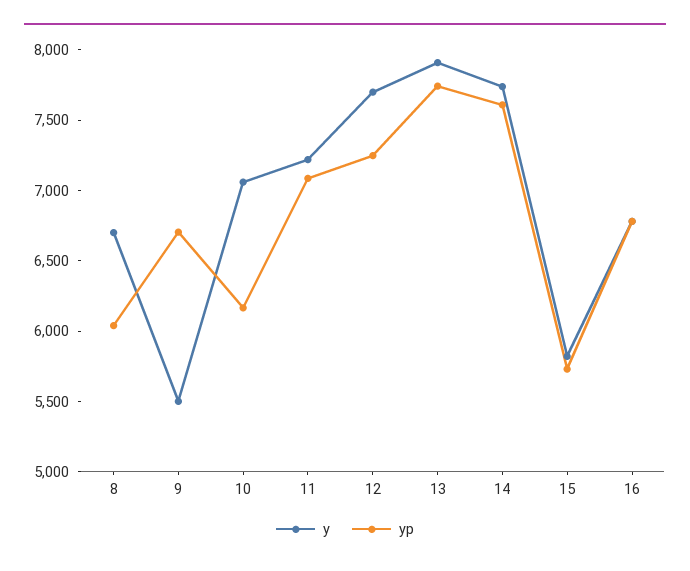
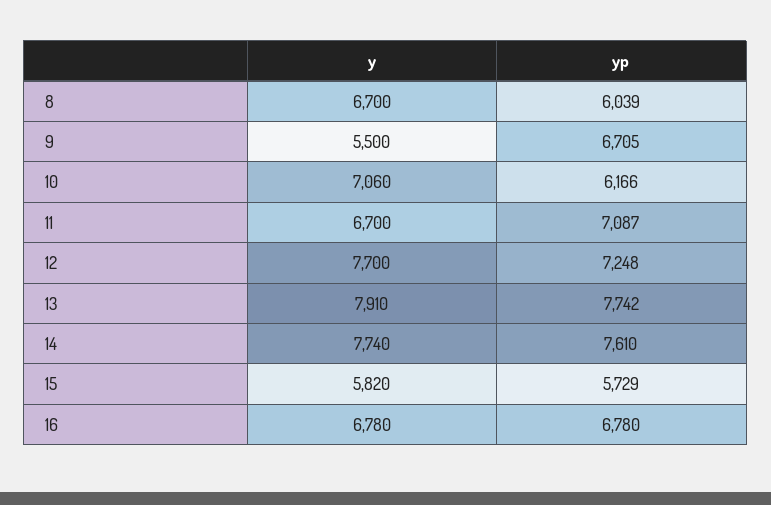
y, 11: 7200 -> 6700

